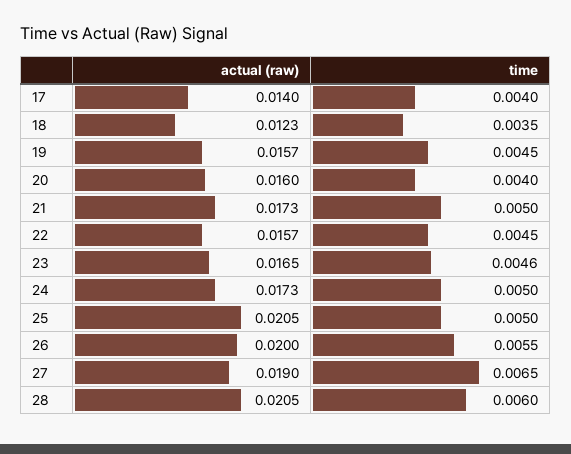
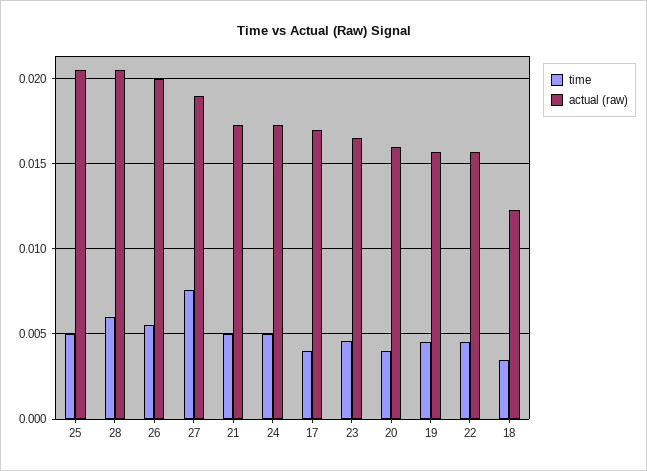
actual (raw), 17: 0.014 -> 0.017
time, 27: 0.0065 -> 0.0075

